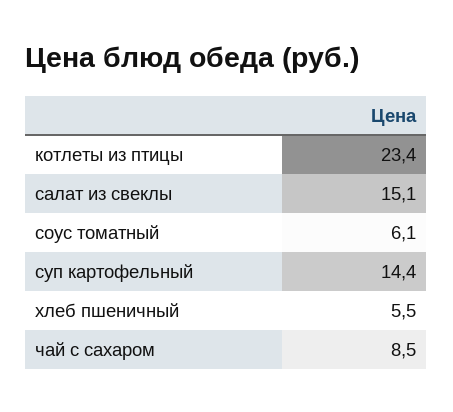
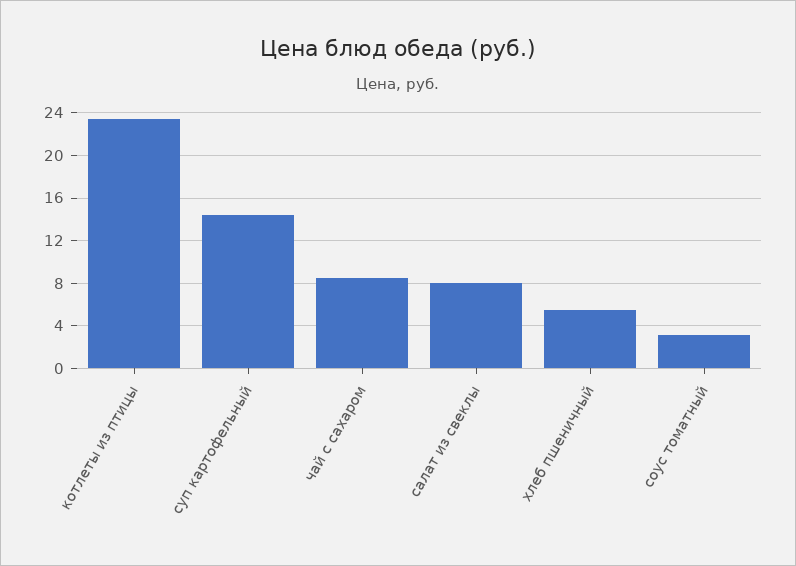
салат из свеклы: 15.1 -> 8
соус томатный: 6.1 -> 3

